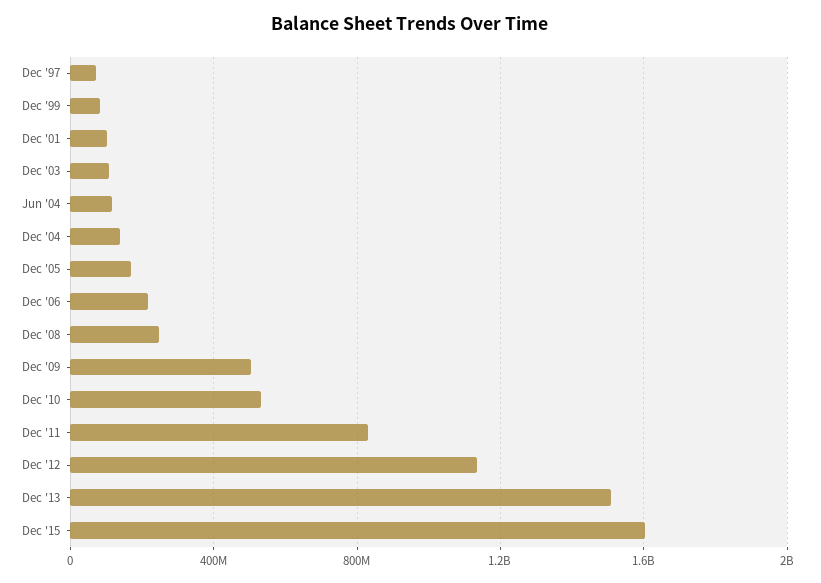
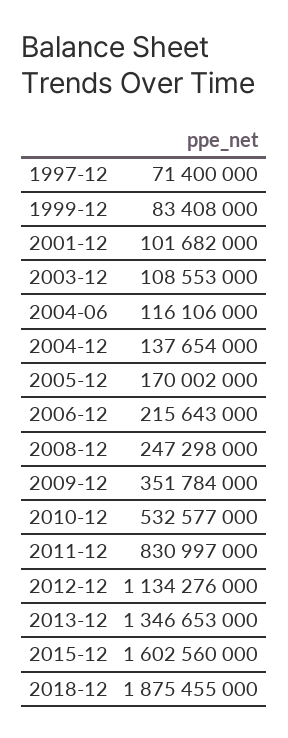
Dec '09: 500000000 -> 351784000
Dec '13: 1500000000 -> 1346653000
2018-12: none -> 1875455000

